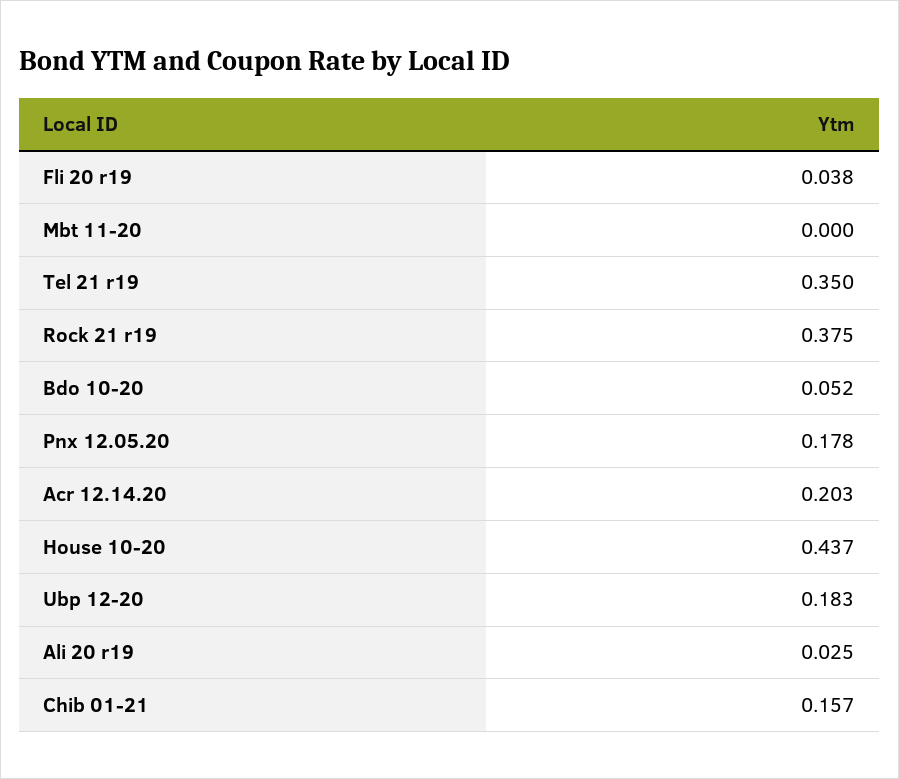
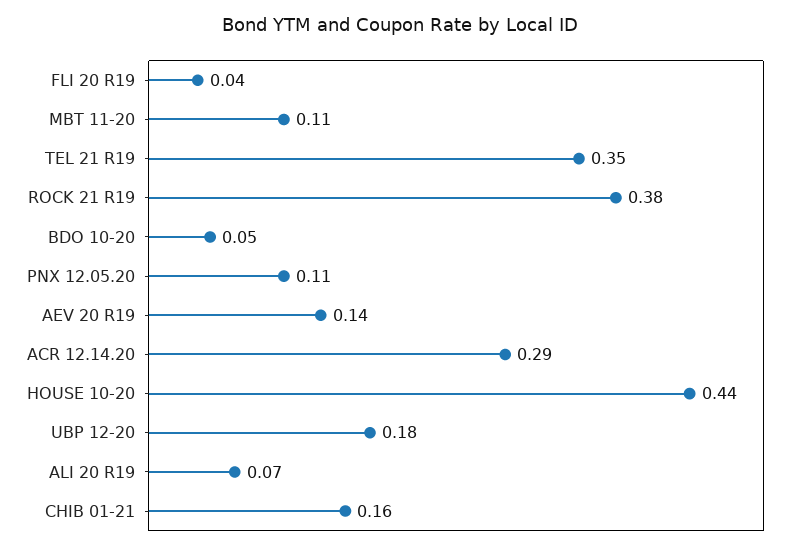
Mbt 11-20: 0 -> 0.11
Pnx 12.05.20: 0.178 -> 0.11
Acr 12.14.20: 0.203 -> 0.29
Ali 20 r19: 0.025 -> 0.07
AEV 20 R19: none -> 0.14

